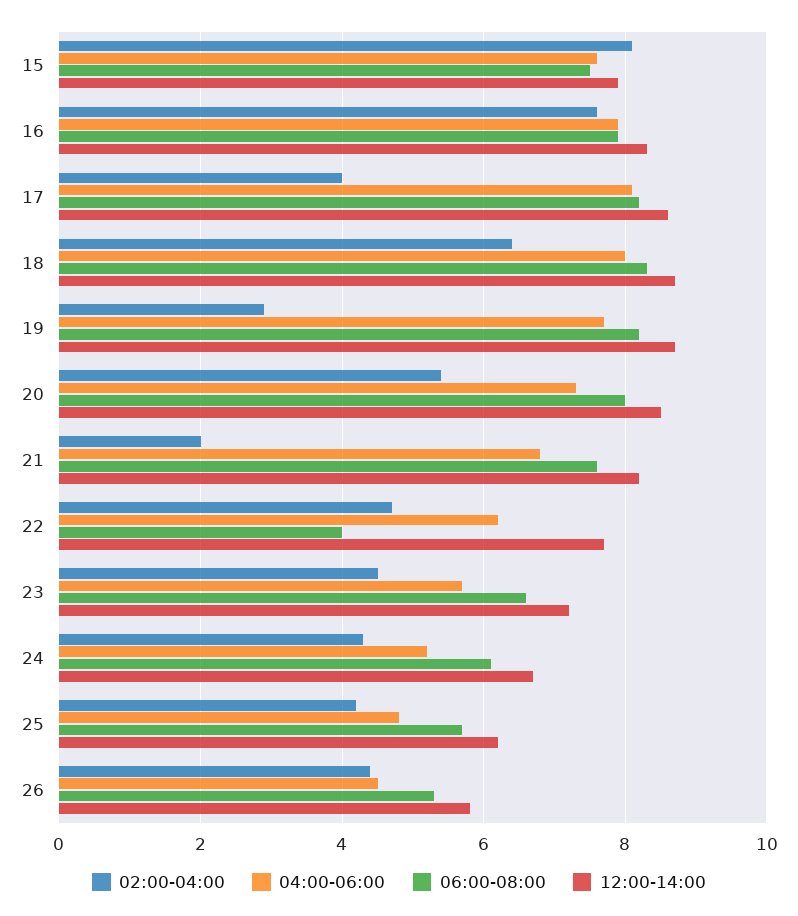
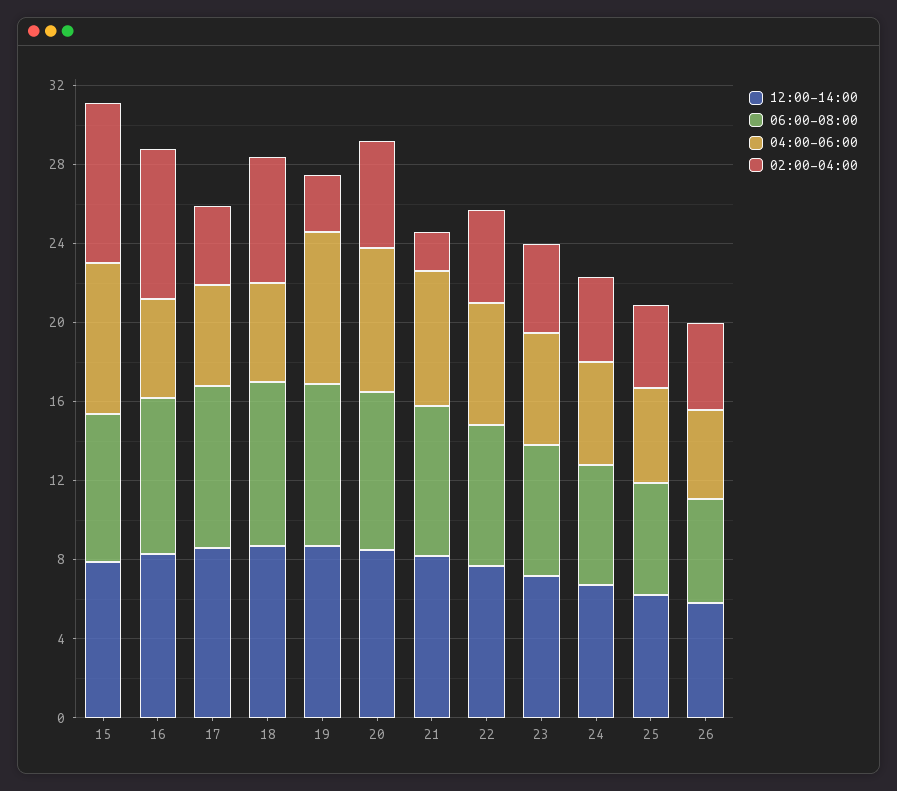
04:00-06:00, 16: 8 -> 5
04:00-06:00, 17: 8 -> 5
04:00-06:00, 18: 8 -> 5
06:00-08:00, 22: 4 -> 7

